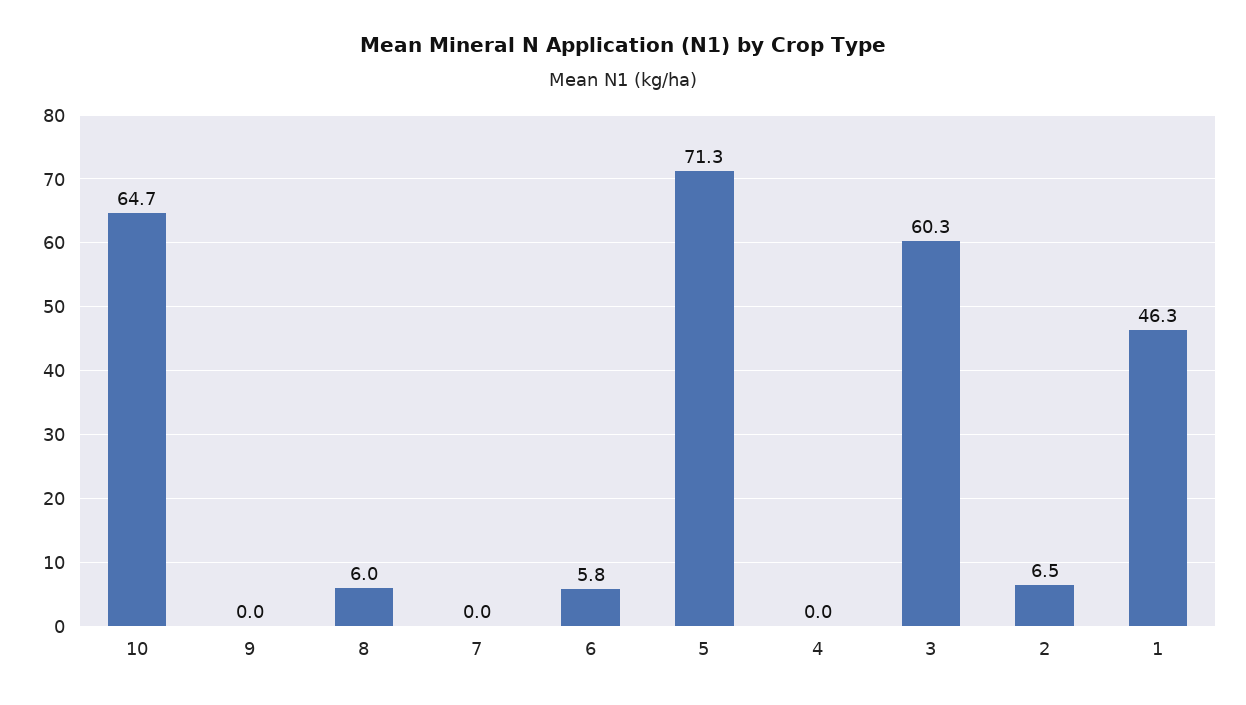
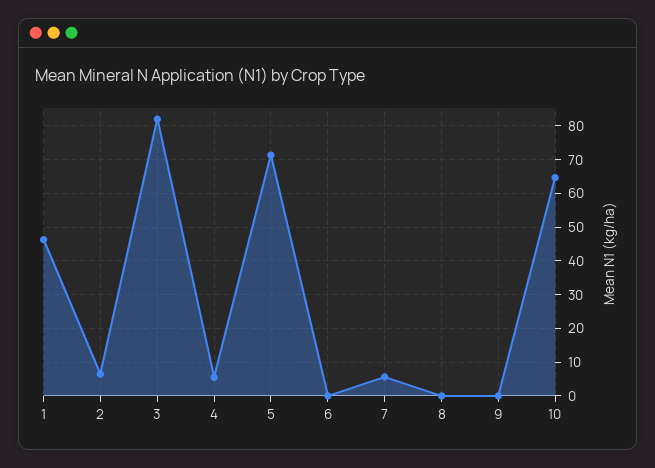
8: 6 -> 0
7: 0 -> 6
6: 5.8 -> 0
4: 0 -> 6
3: 60.3 -> 82

